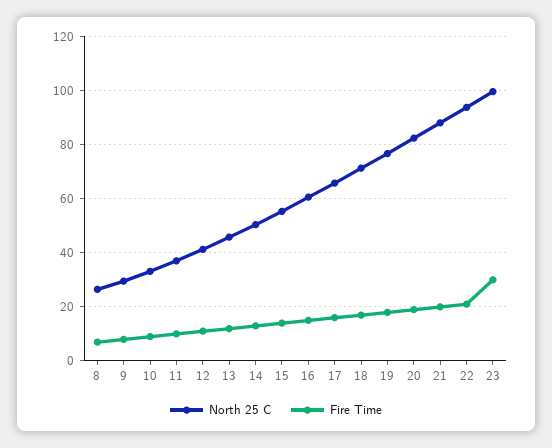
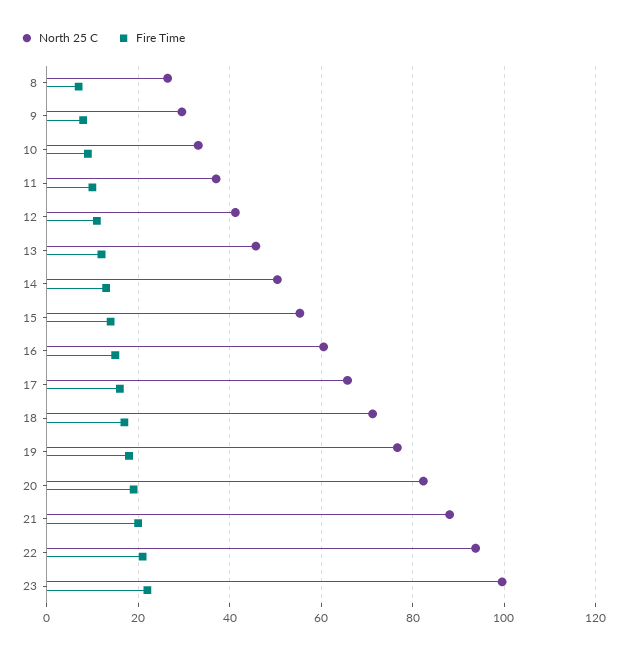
Fire Time, 23: 30 -> 22

